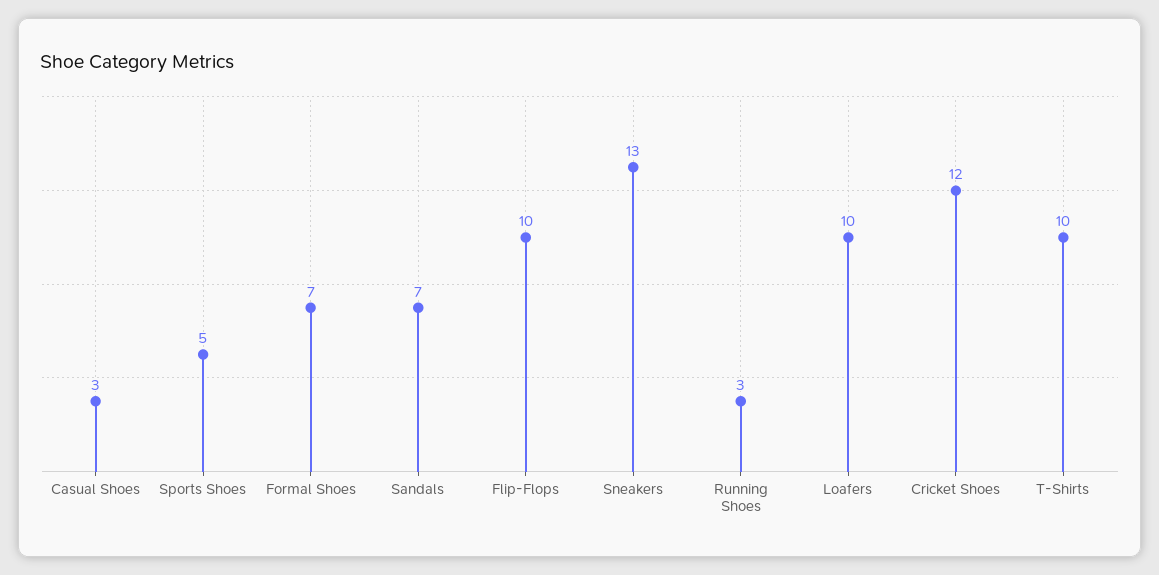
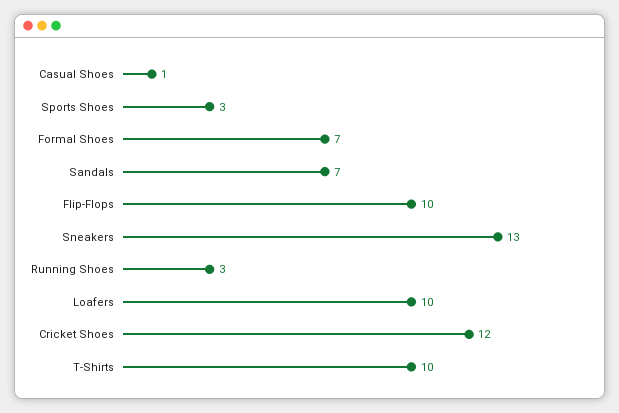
Casual Shoes: 3 -> 1
Sports Shoes: 5 -> 3

